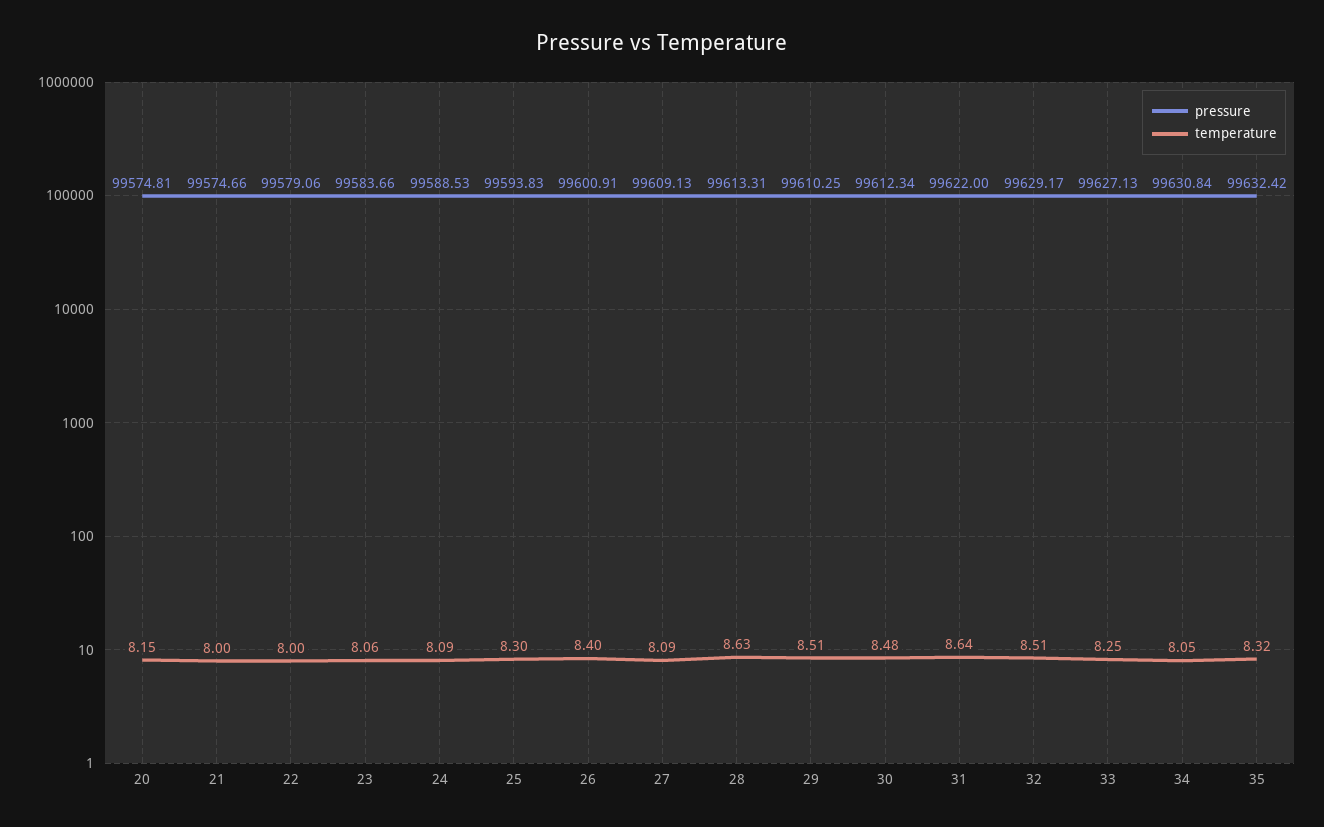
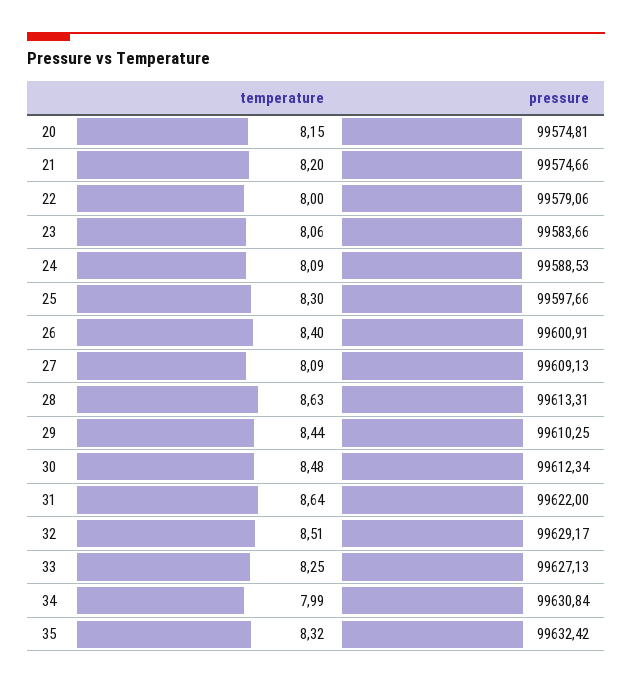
temperature, 21: 8 -> 8.2
pressure, 25: 99593.83 -> 99597.66
temperature, 29: 8.51 -> 8.44
temperature, 34: 8.05 -> 7.99

